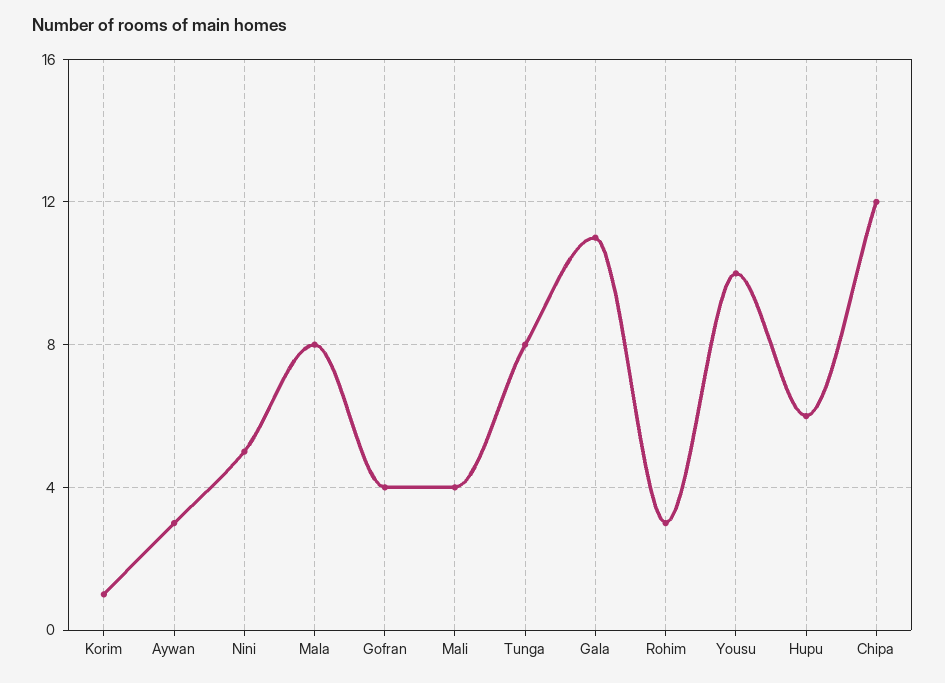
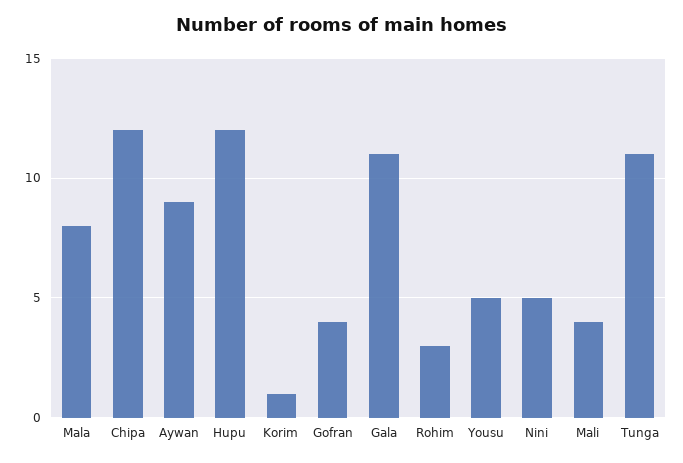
Aywan: 3 -> 9
Tunga: 8 -> 11
Yousu: 10 -> 5
Hupu: 6 -> 12

